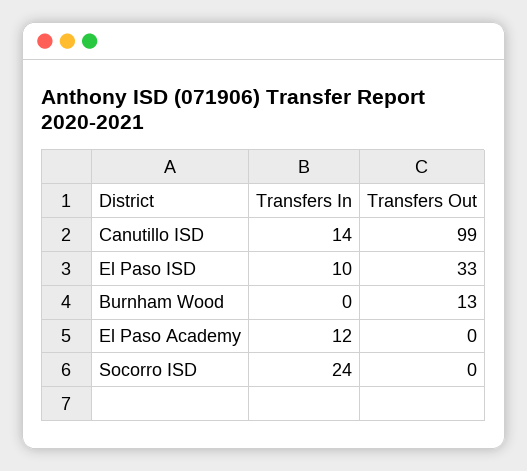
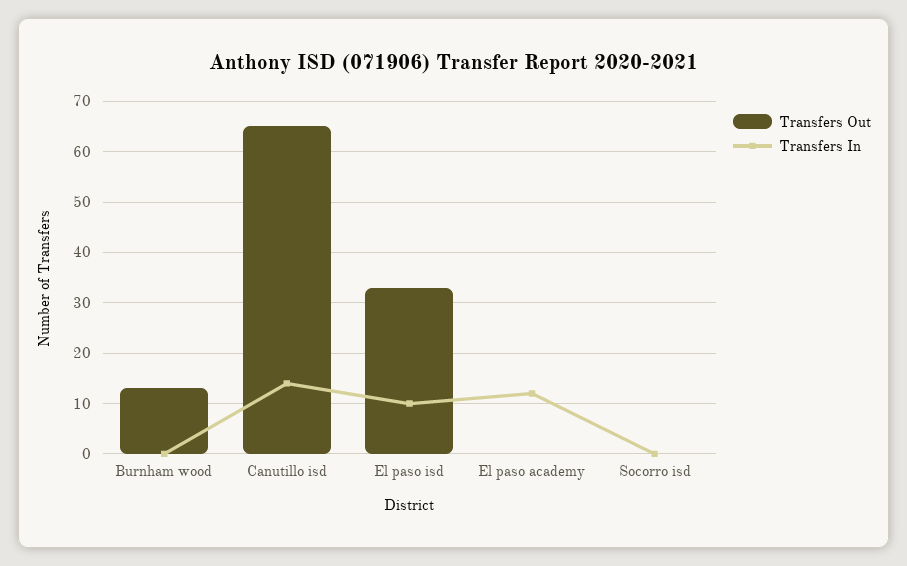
Transfers Out, Canutillo ISD: 99 -> 65
Transfers In, Socorro ISD: 24 -> 0

